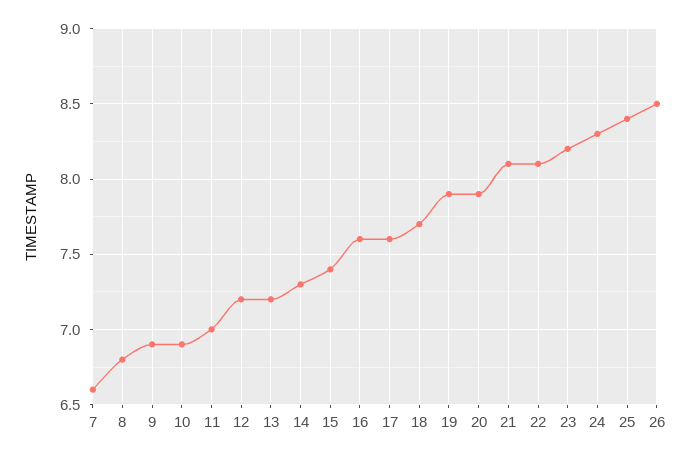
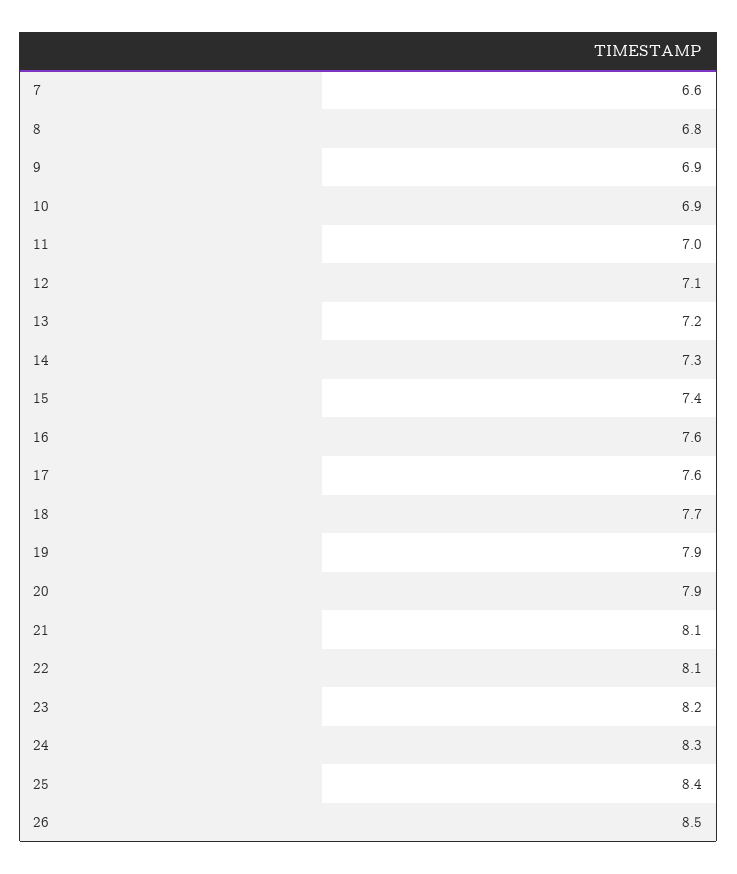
12: 7.2 -> 7.1

